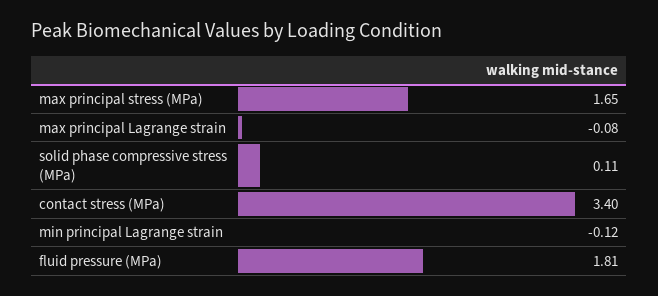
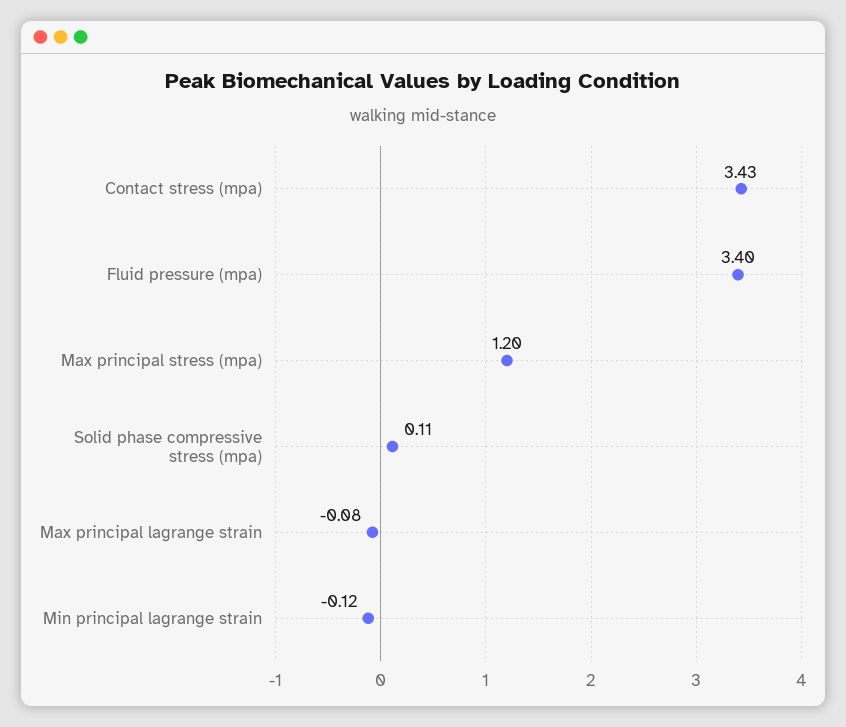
max principal stress (MPa): 1.65 -> 1.2
contact stress (MPa): 3.4 -> 3.43
fluid pressure (MPa): 1.81 -> 3.4

